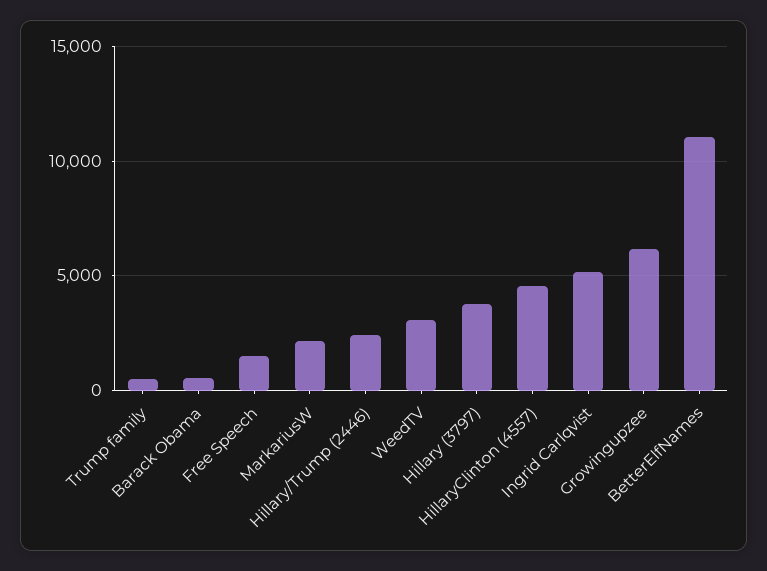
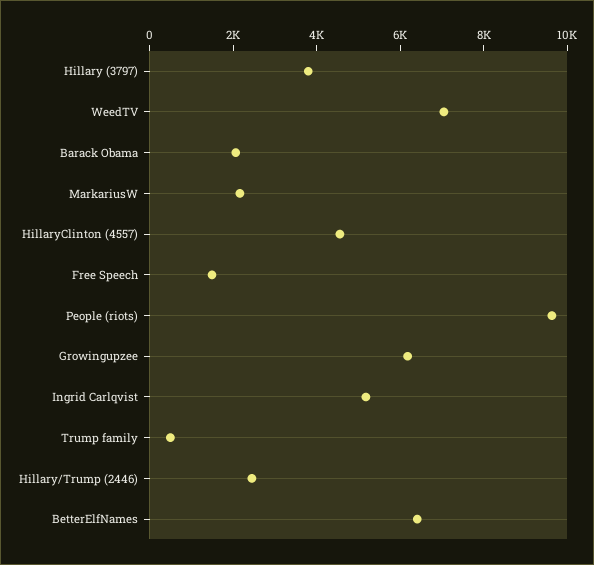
Barack Obama: 500 -> 2000
WeedTV: 3000 -> 7000
BetterElfNames: 11000 -> 6500
People (riots): none -> 9500

